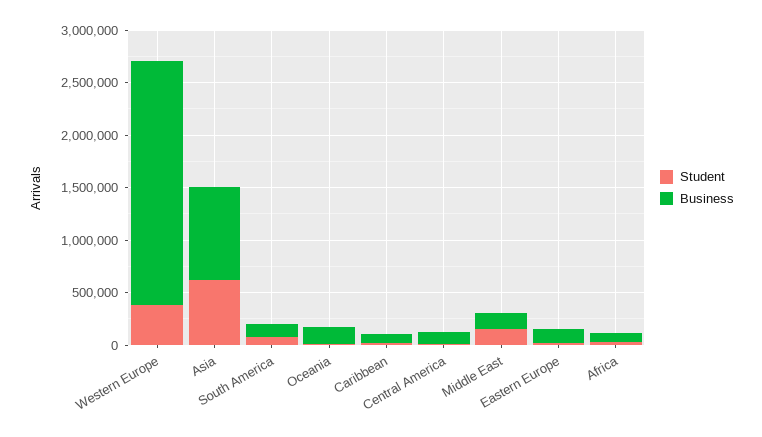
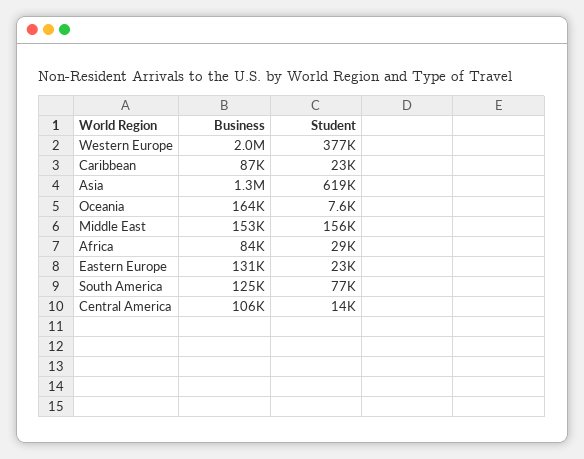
Business, Western Europe: 2300000 -> 2000000
Business, Asia: 900000 -> 1300000

